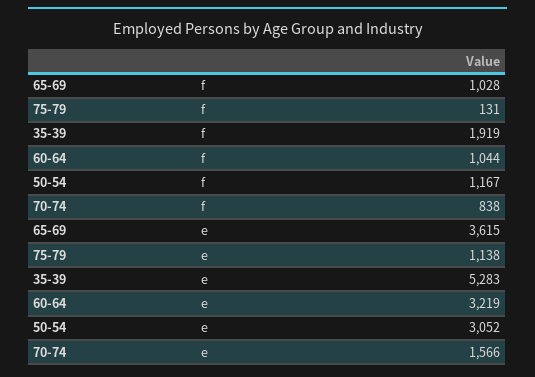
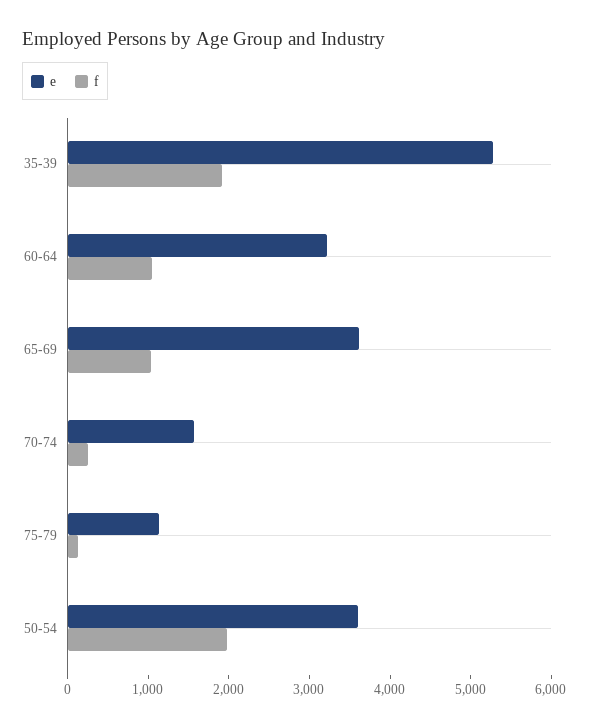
f, 50-54: 1167 -> 2000
f, 70-74: 838 -> 200
e, 50-54: 3052 -> 3600

